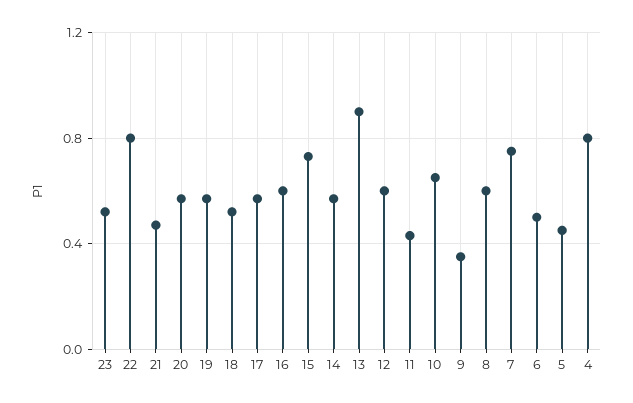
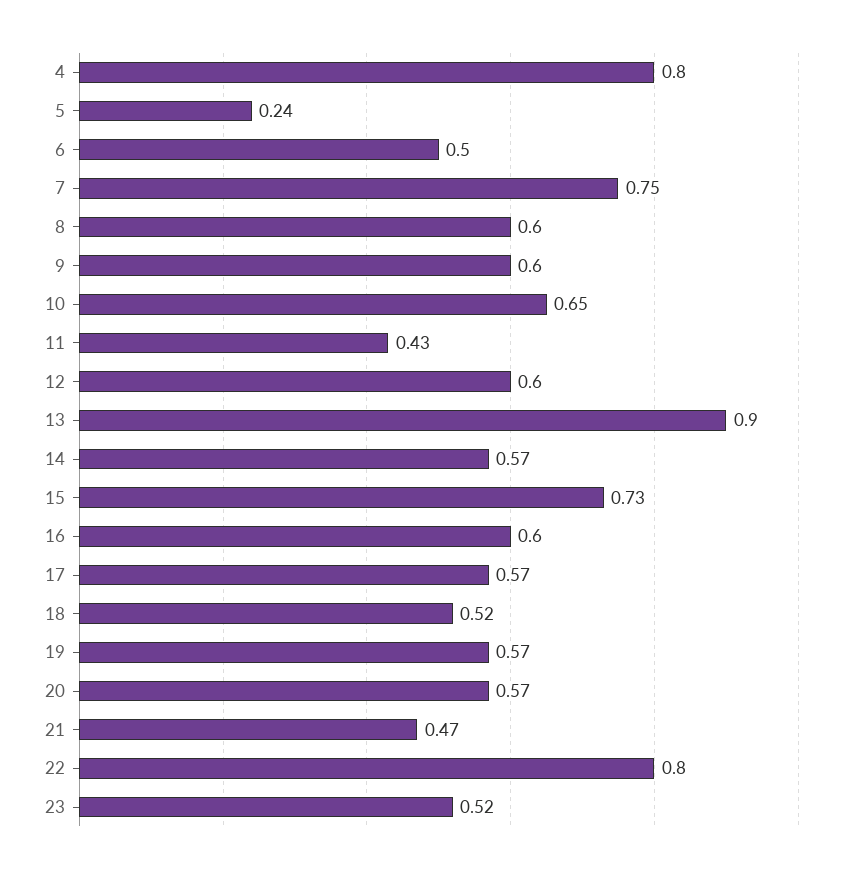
9: 0.35 -> 0.6
5: 0.45 -> 0.24

